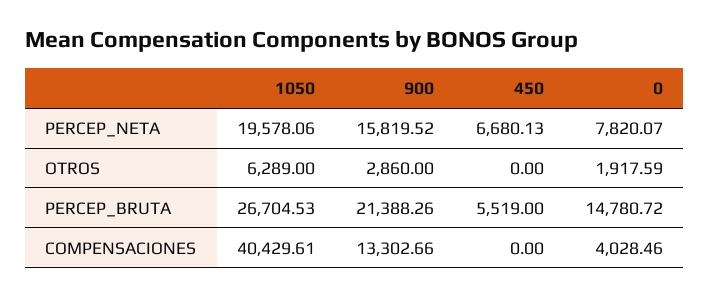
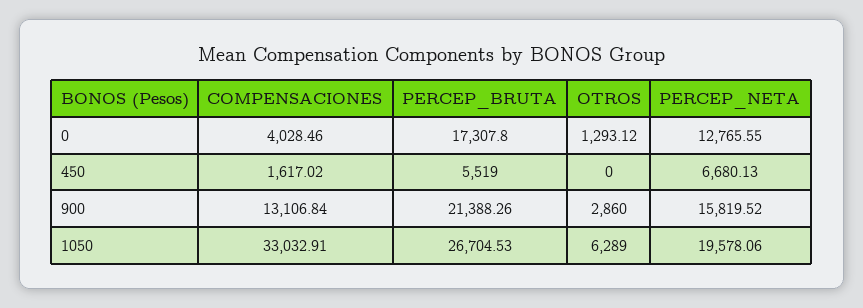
0, PERCEP_NETA: 7820.07 -> 12765.55
0, OTROS: 1917.59 -> 1293.12
0, PERCEP_BRUTA: 14780.72 -> 17307.8
1050, COMPENSACIONES: 40429.61 -> 33032.91
900, COMPENSACIONES: 13302.66 -> 13106.84
450, COMPENSACIONES: 0 -> 1617.02

